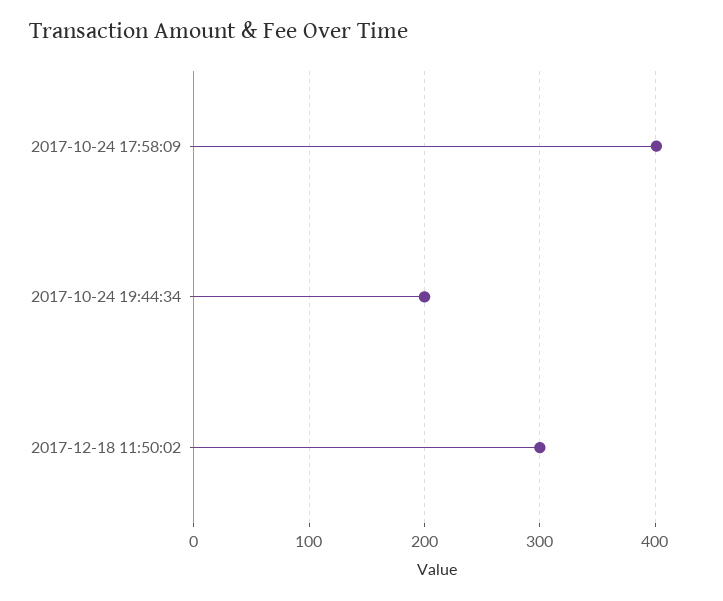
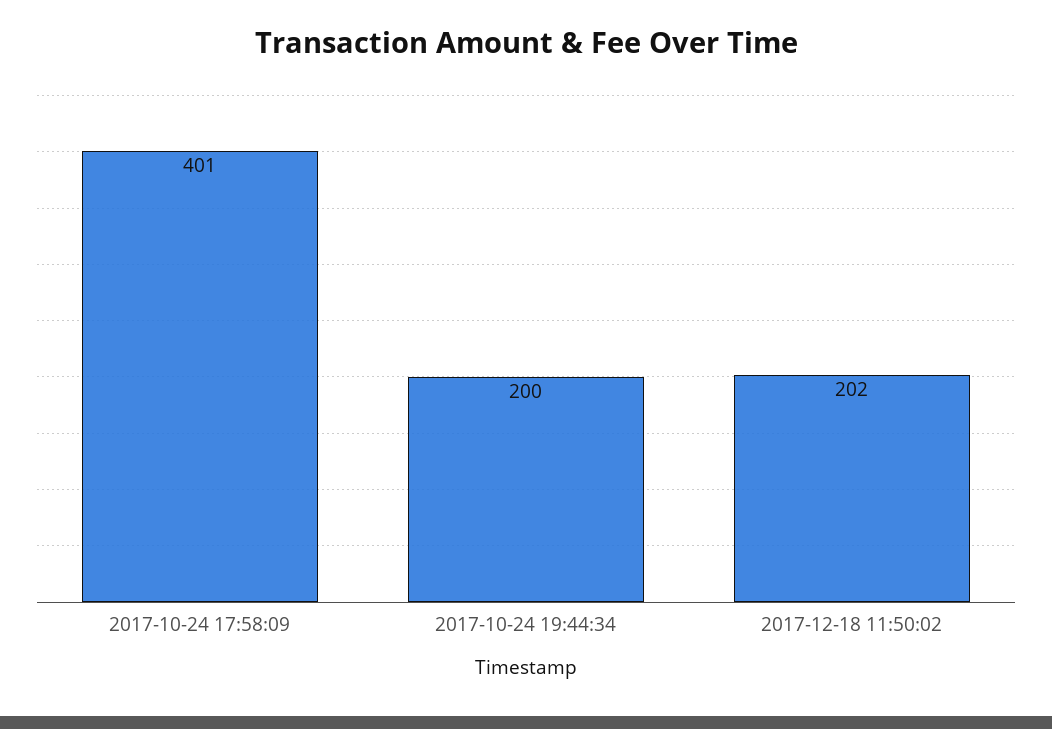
2017-12-18 11:50:02: 300 -> 202

